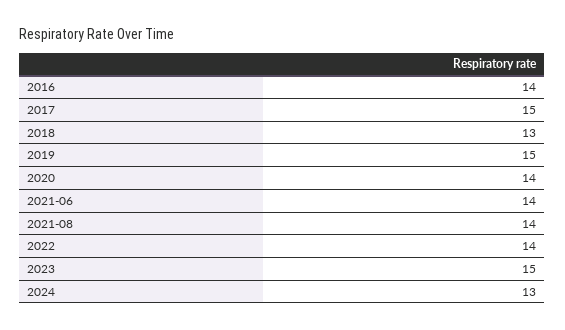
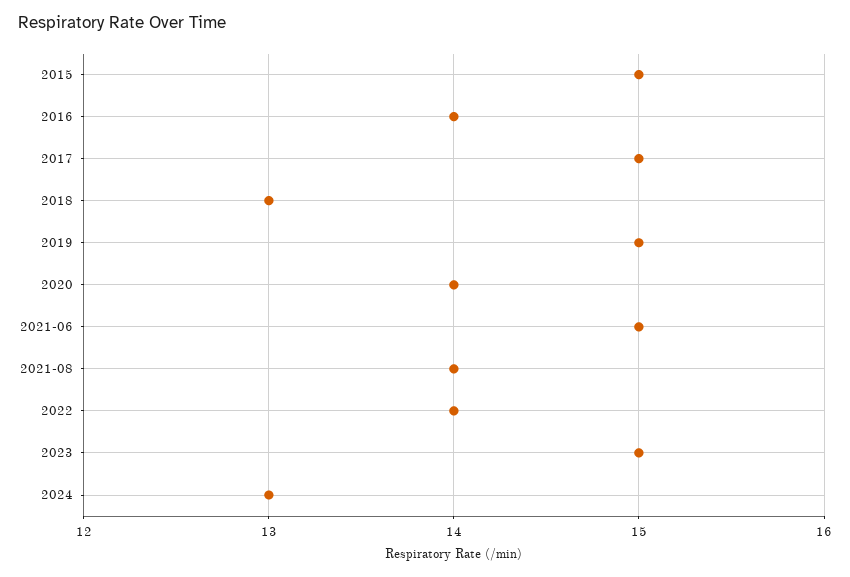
2021-06: 14 -> 15
2015: none -> 15

